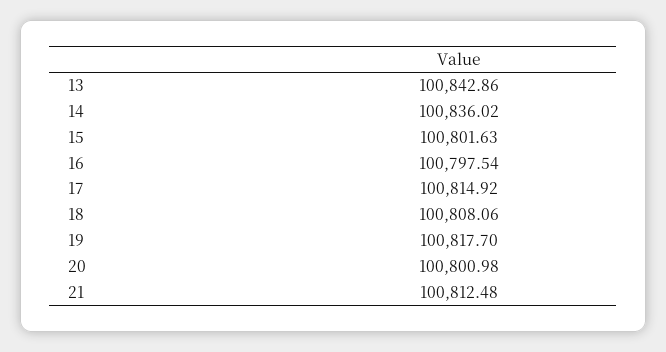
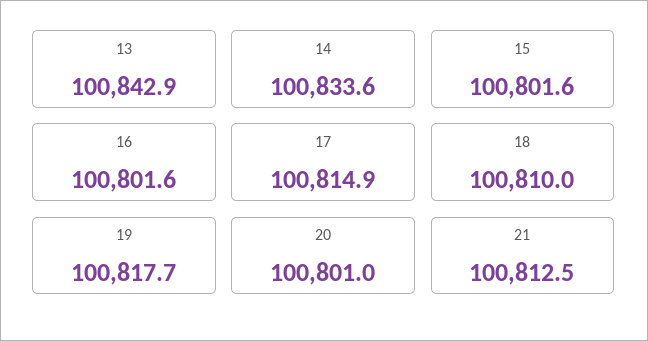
14: 100836.02 -> 100833.6
16: 100797.54 -> 100801.6
18: 100808.06 -> 100810

